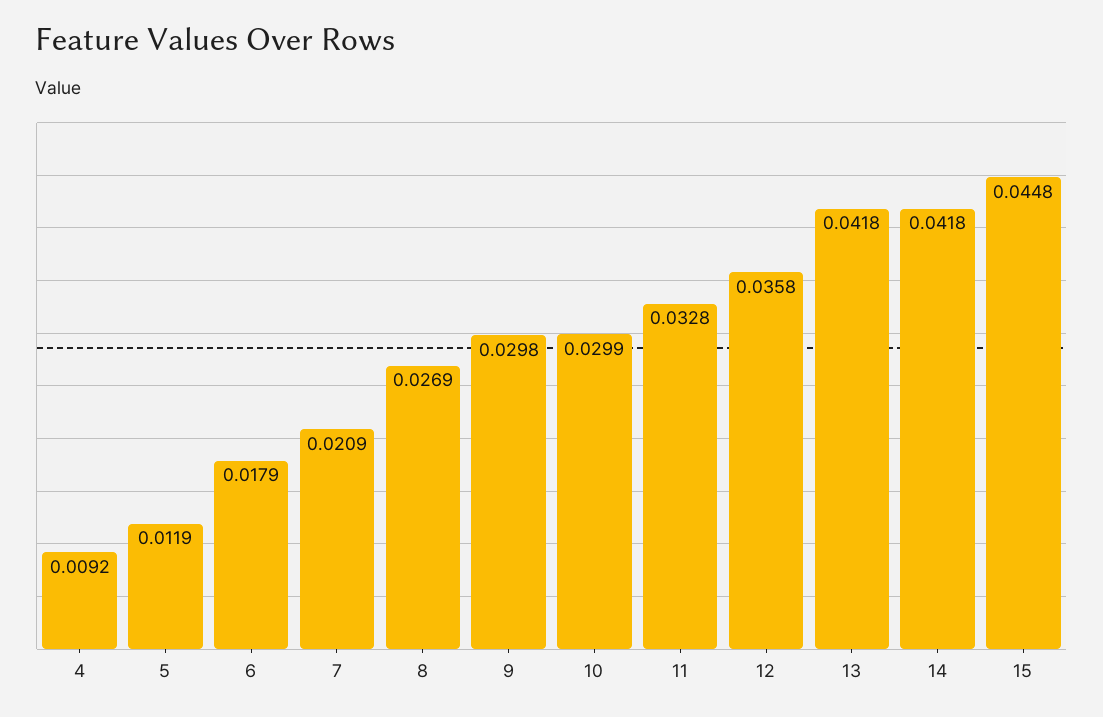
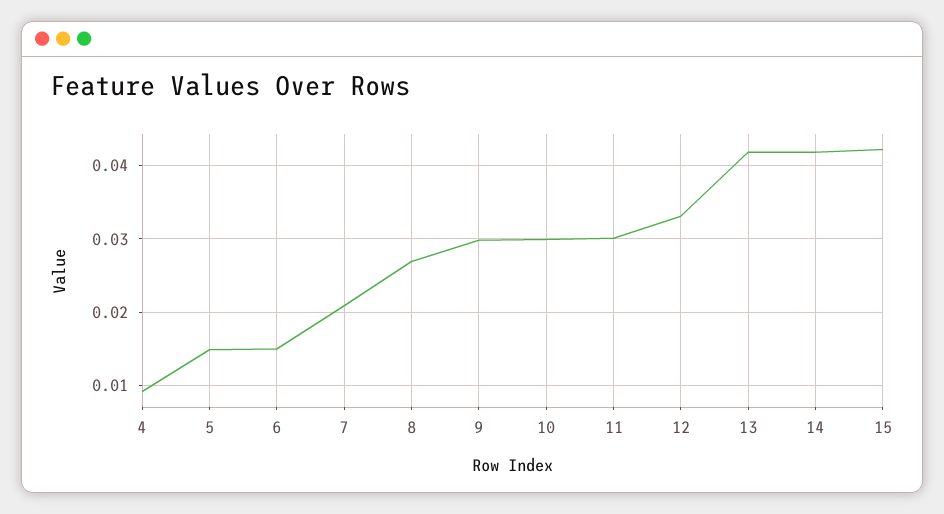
5: 0.0119 -> 0.015
6: 0.0179 -> 0.015
11: 0.0328 -> 0.03
12: 0.0358 -> 0.033
15: 0.0448 -> 0.042

